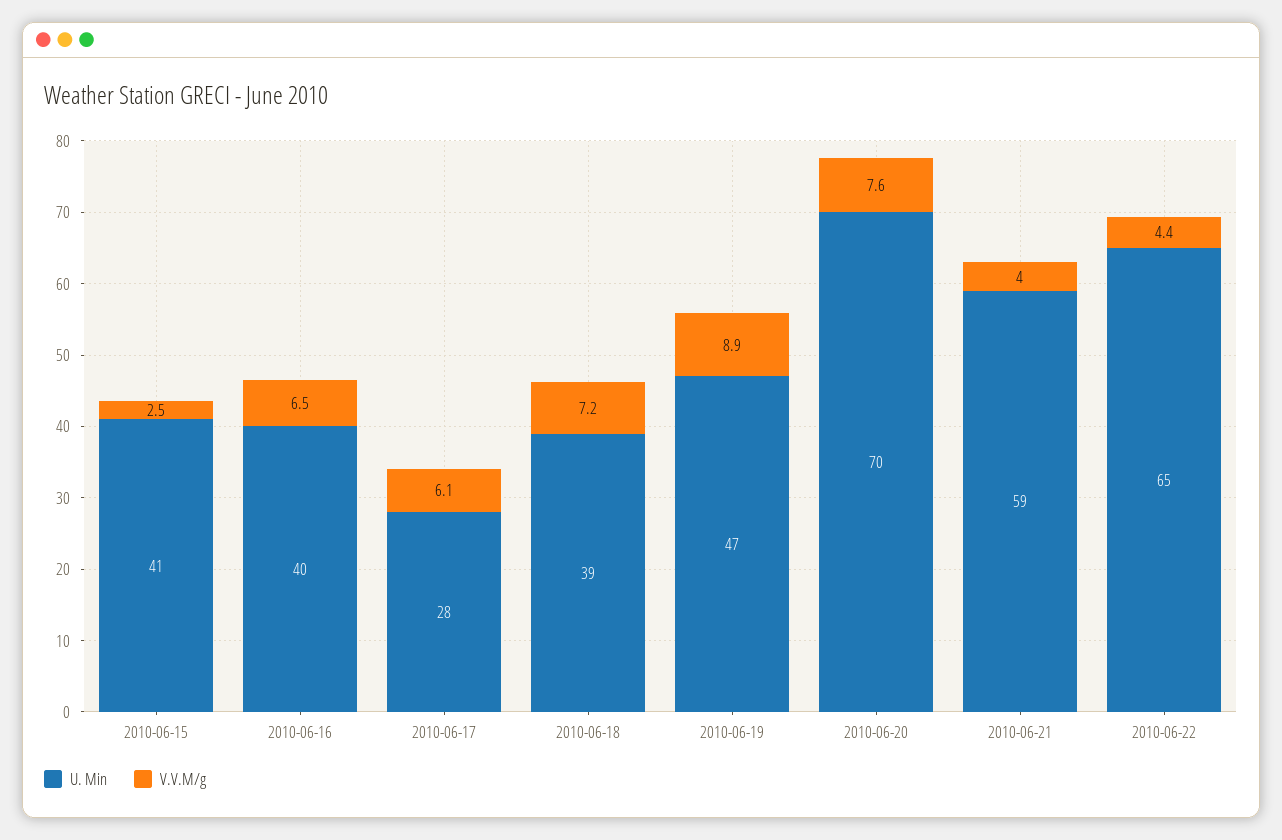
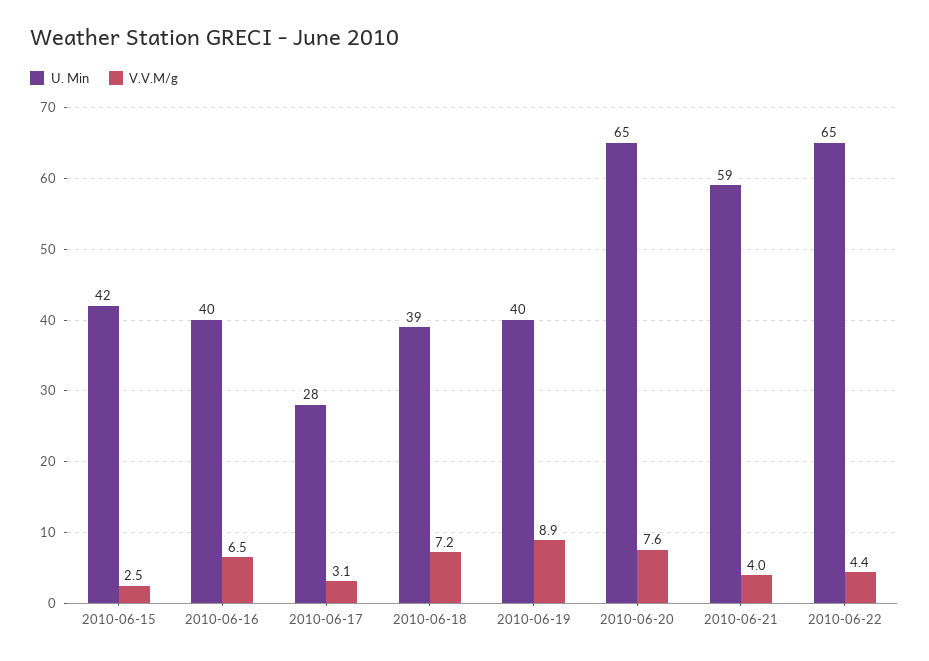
U. Min, 2010-06-15: 41 -> 42
V.V.M/g, 2010-06-17: 6.1 -> 3.1
U. Min, 2010-06-19: 47 -> 40
U. Min, 2010-06-20: 70 -> 65

